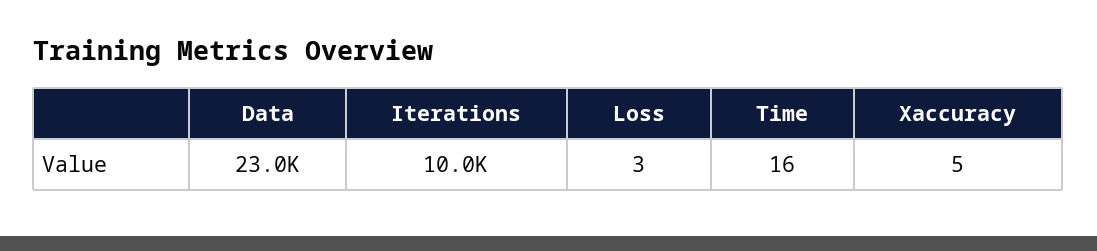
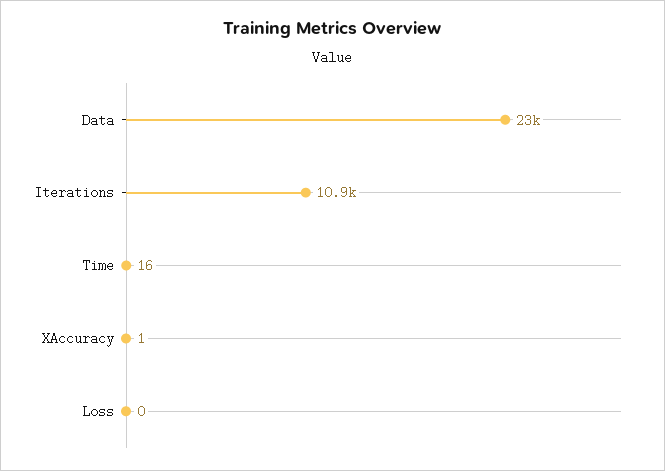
Iterations: 10000 -> 10900
Loss: 3 -> 0
Xaccuracy: 5 -> 1

